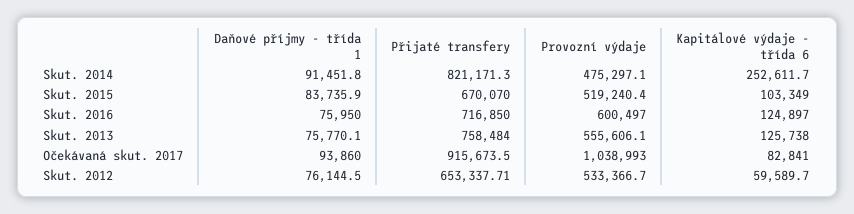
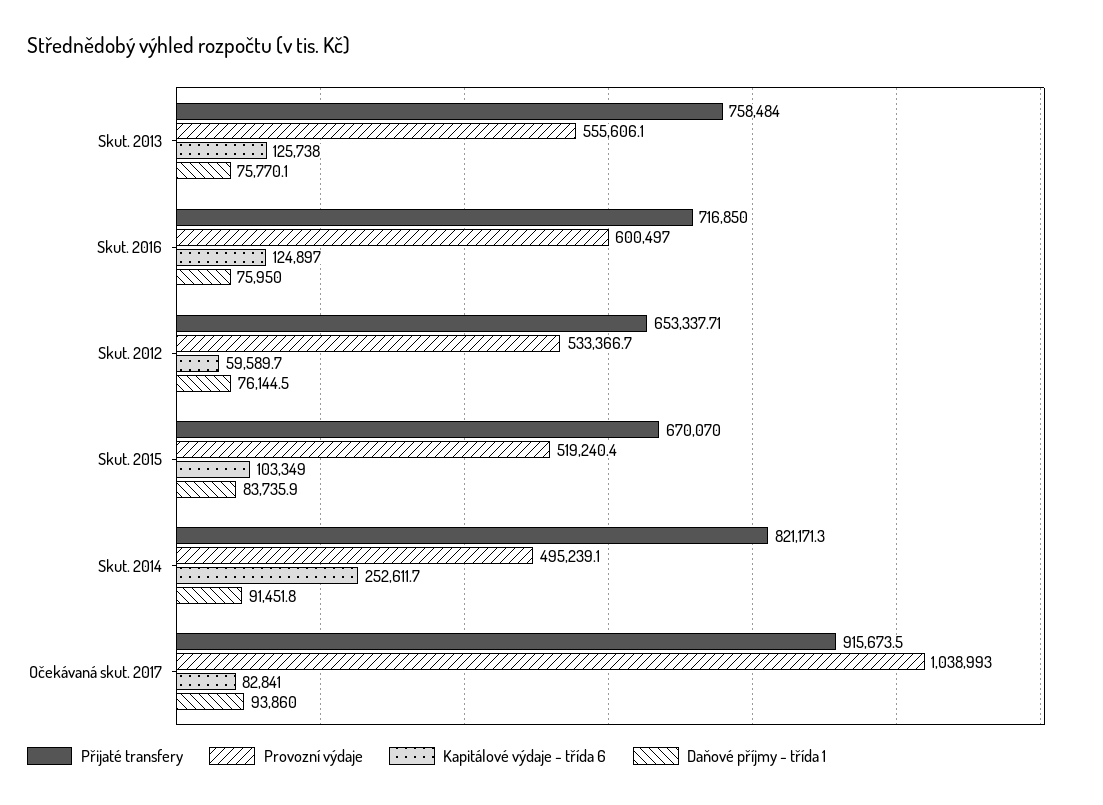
Provozní výdaje, Skut. 2014: 475297.1 -> 495239.1

